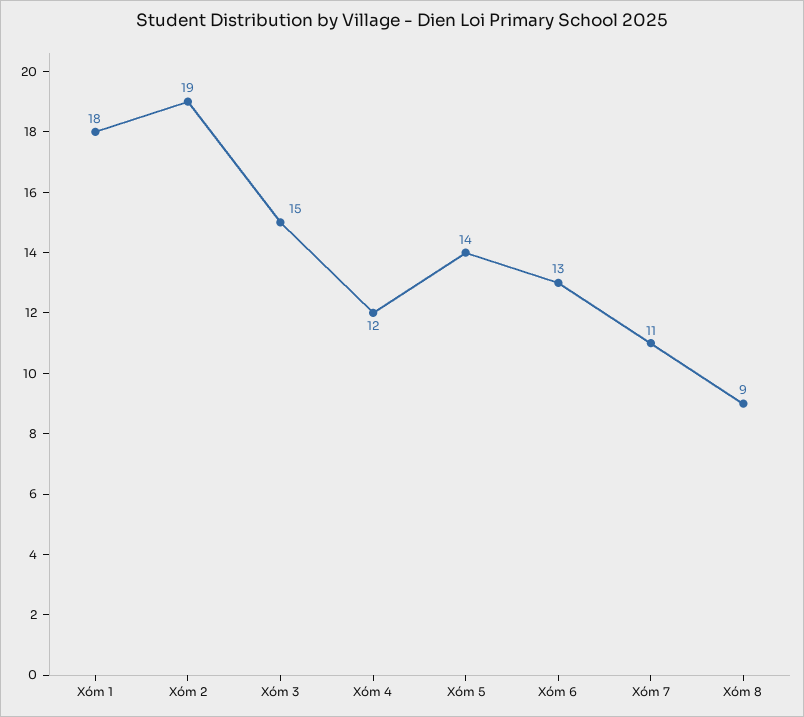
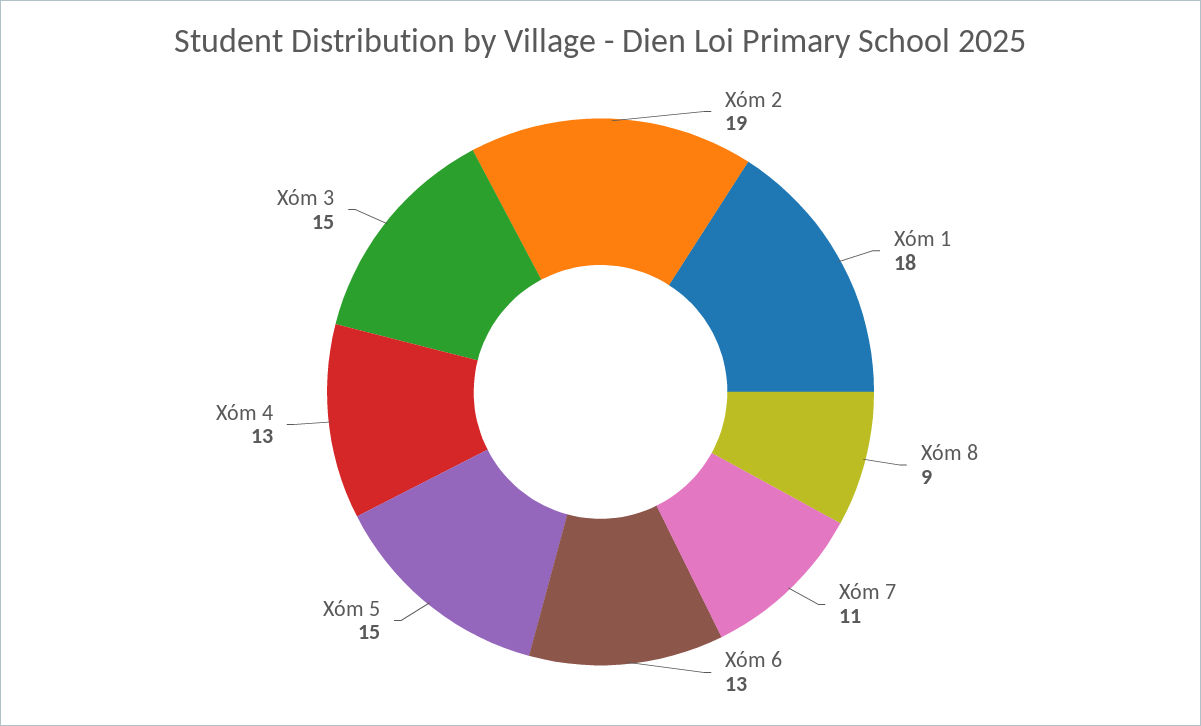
Xóm 4: 12 -> 13
Xóm 5: 14 -> 15

